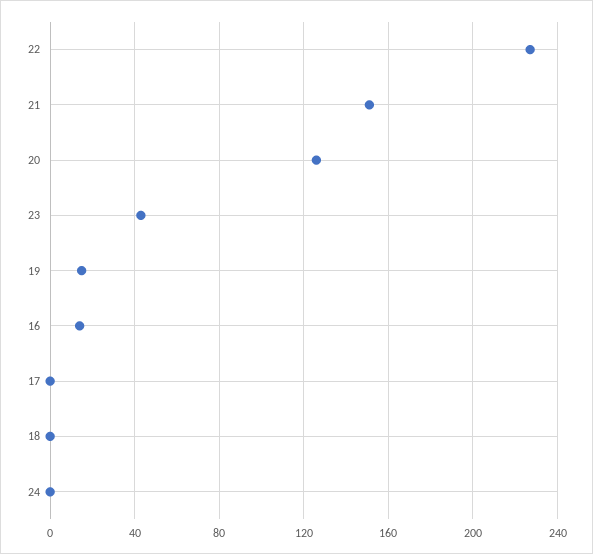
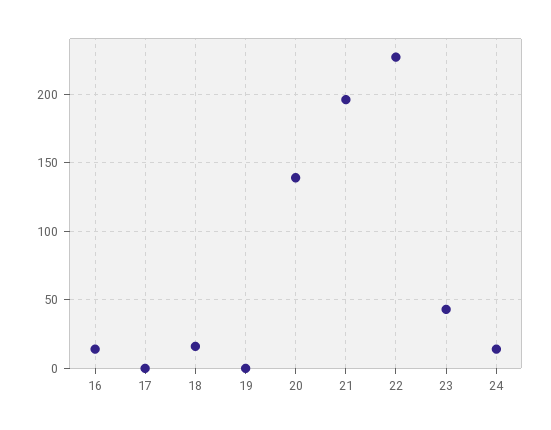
21: 150 -> 195
20: 125 -> 140
19: 15 -> 0
18: 0 -> 15
24: 0 -> 15

